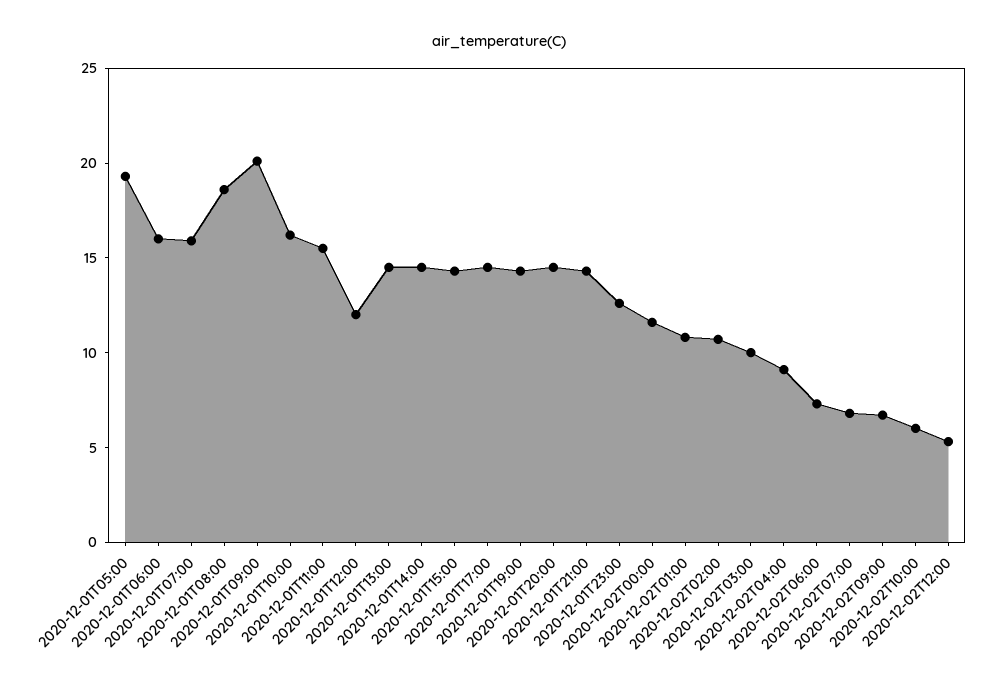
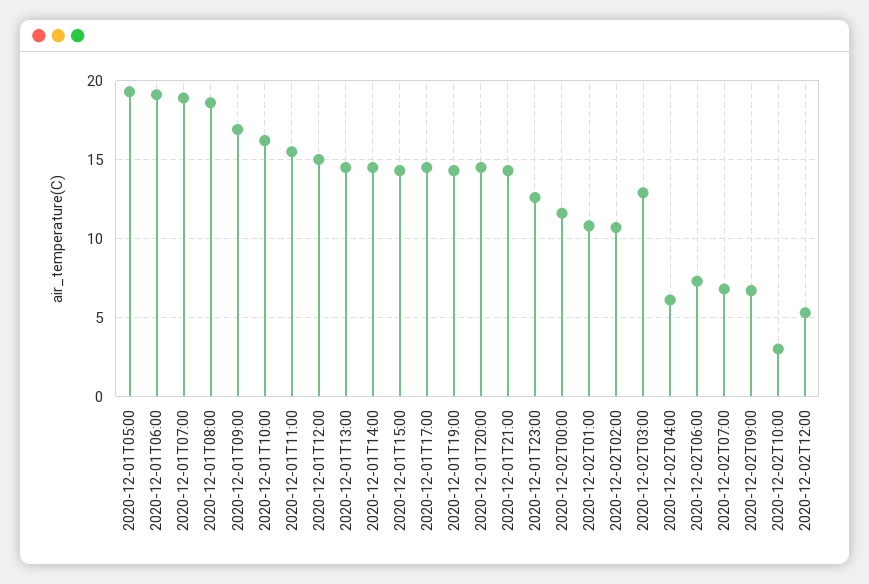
2020-12-01T06:00: 16 -> 19
2020-12-01T07:00: 16 -> 19
2020-12-01T09:00: 20 -> 17
2020-12-01T12:00: 12 -> 15
2020-12-02T03:00: 10 -> 13
2020-12-02T04:00: 9 -> 6
2020-12-02T10:00: 6 -> 3

